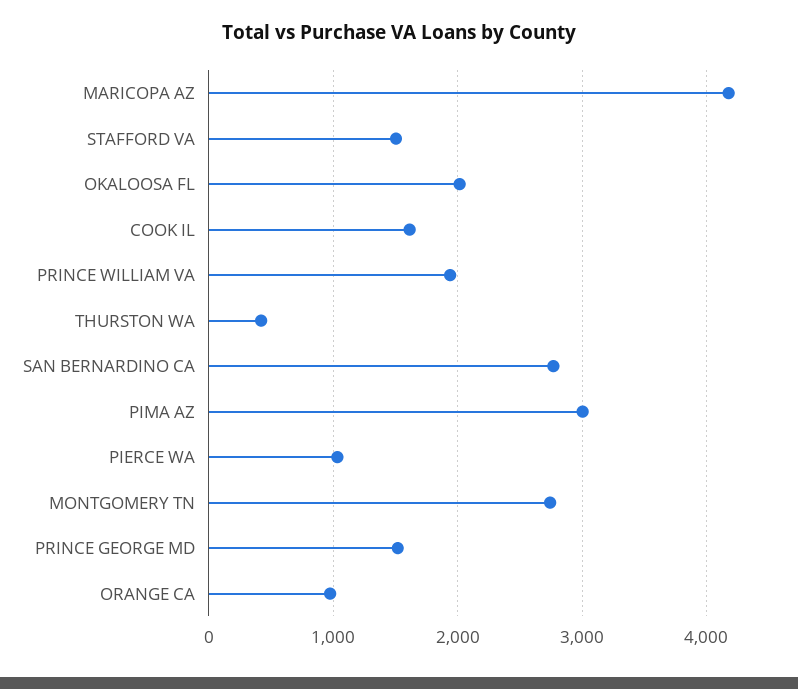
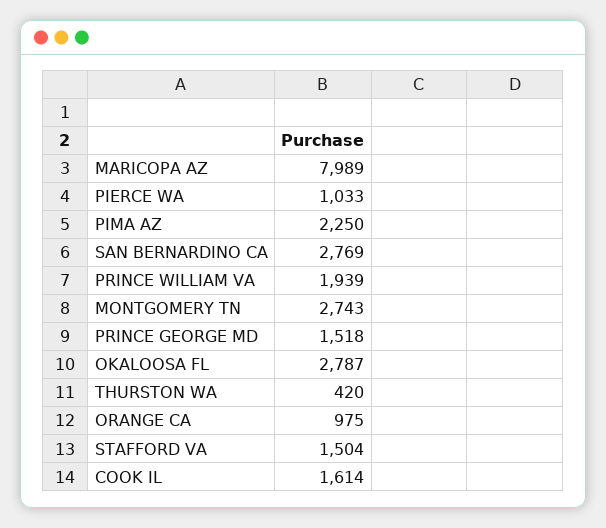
MARICOPA AZ: 4200 -> 7989
OKALOOSA FL: 2000 -> 2787
PIMA AZ: 3000 -> 2250

